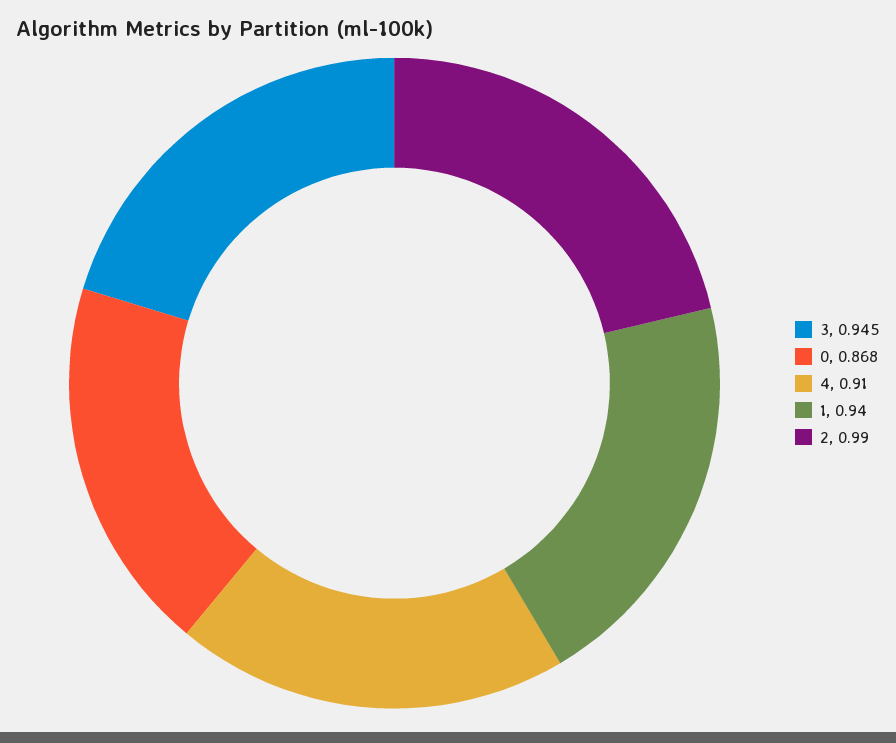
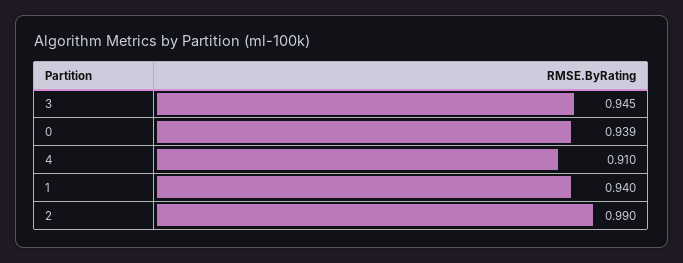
0: 0.868 -> 0.939

